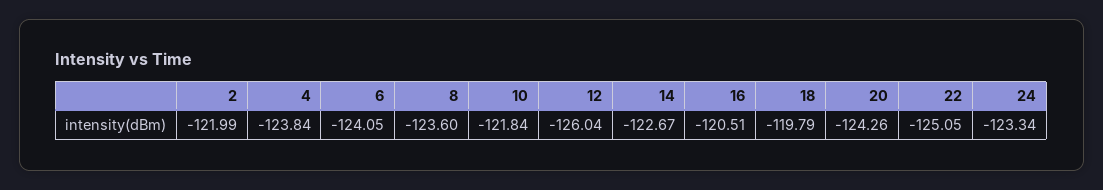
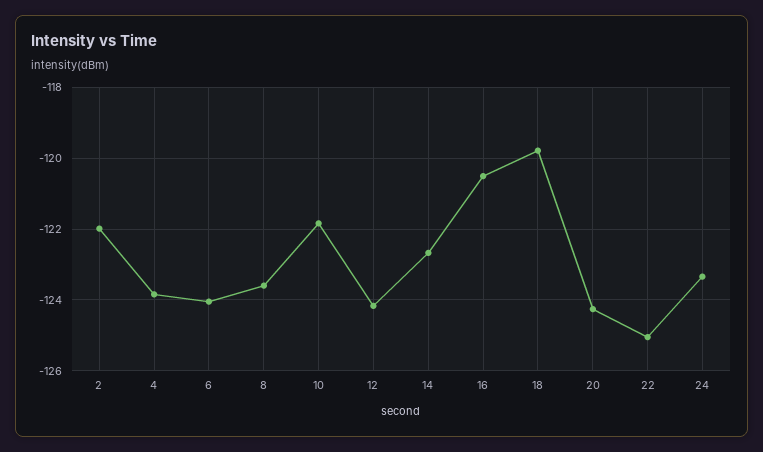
12: -126.04 -> -124.2

